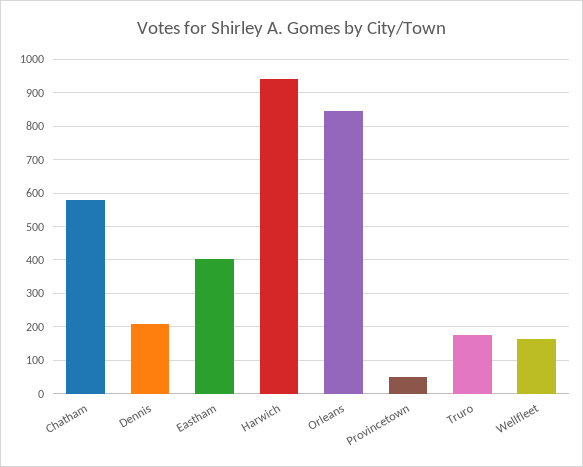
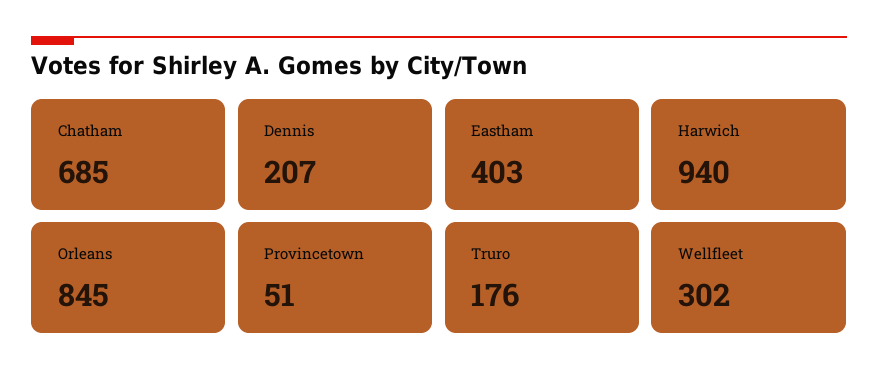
Chatham: 580 -> 685
Wellfleet: 160 -> 302

